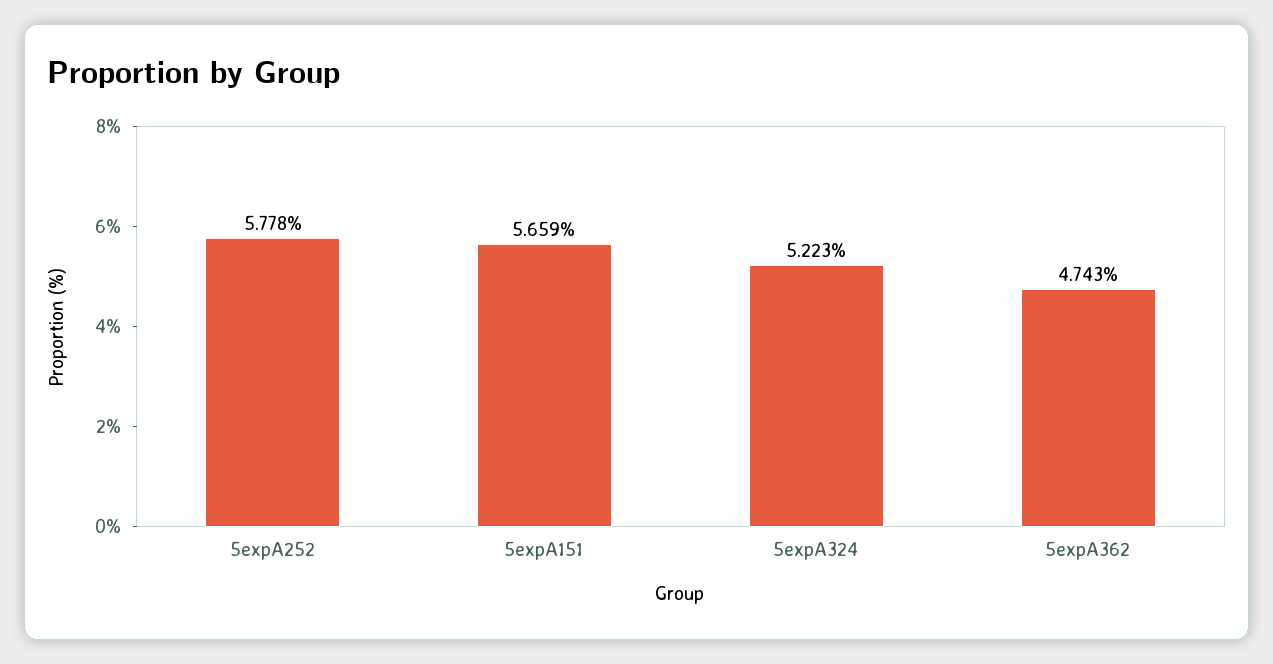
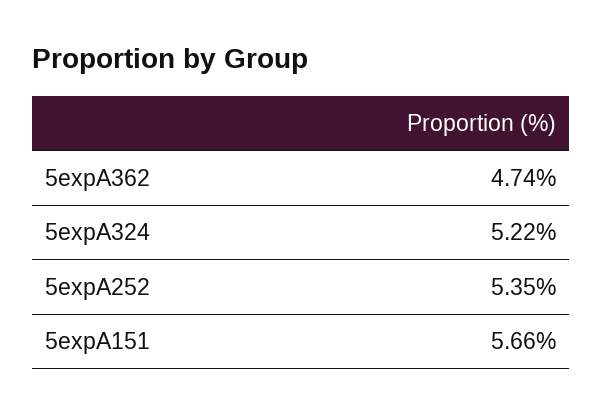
5expA252: 5.778 -> 5.35

